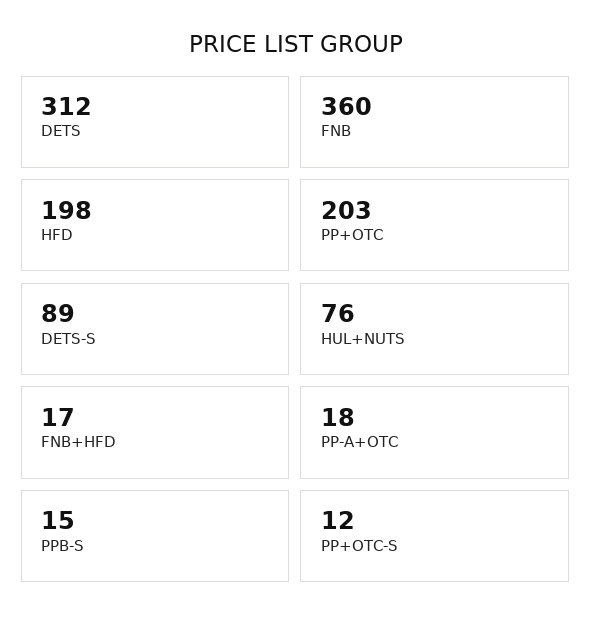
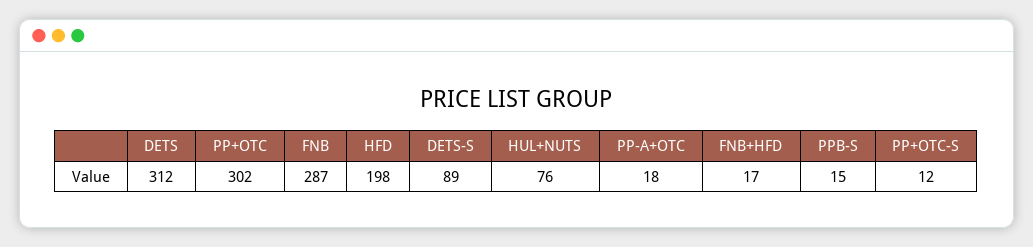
FNB: 360 -> 287
PP+OTC: 203 -> 302

